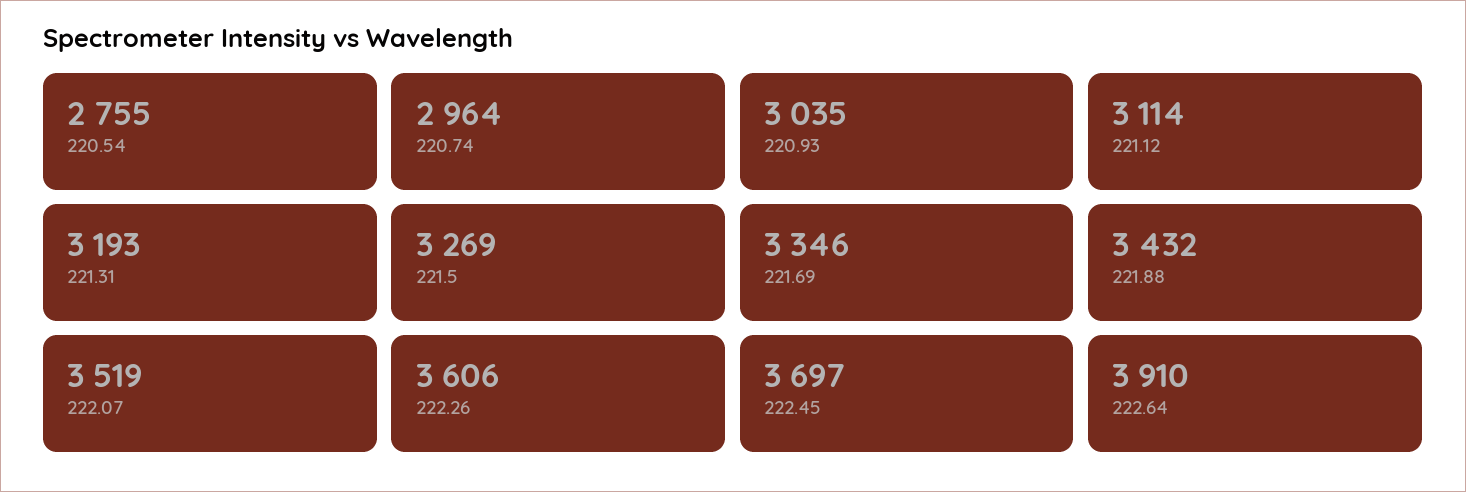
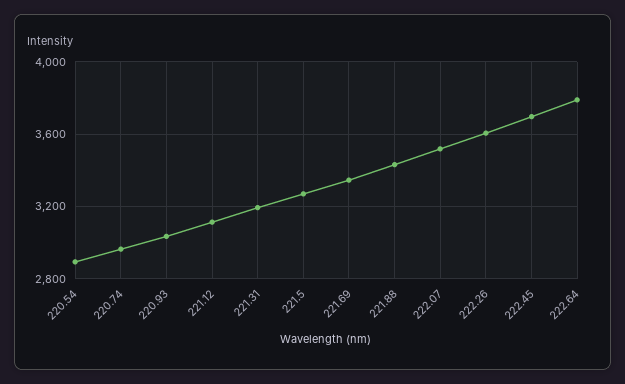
220.54: 2755 -> 2900
222.64: 3910 -> 3800

